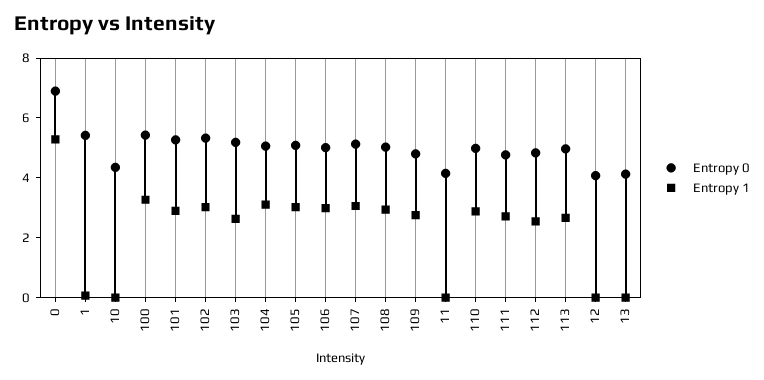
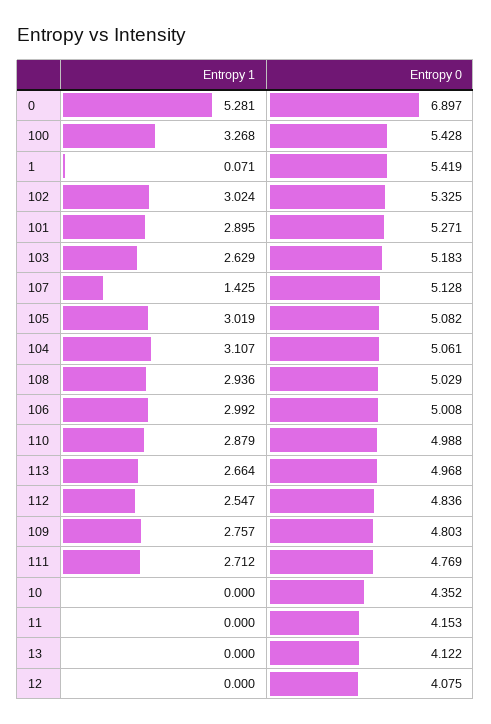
Entropy 1, 107: 3 -> 1.425

